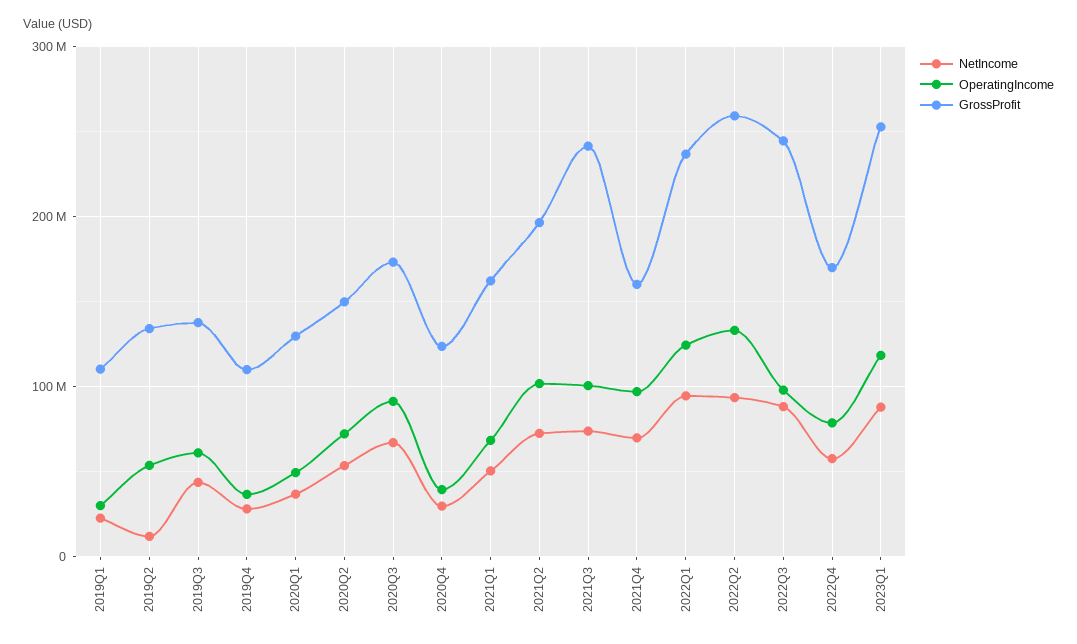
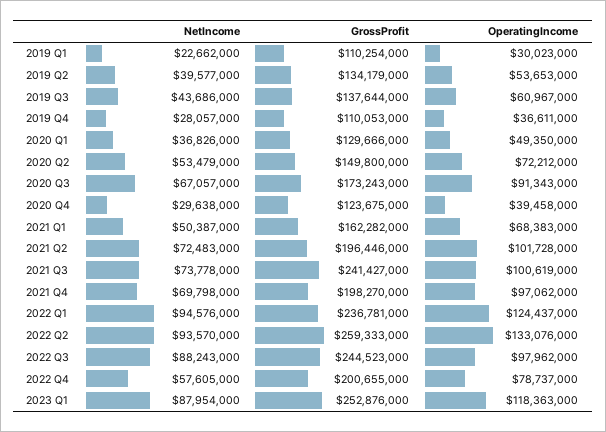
NetIncome, 2019Q2: 10000000 -> 39577000
GrossProfit, 2021Q4: 160000000 -> 198270000
GrossProfit, 2022Q4: 170000000 -> 200655000

